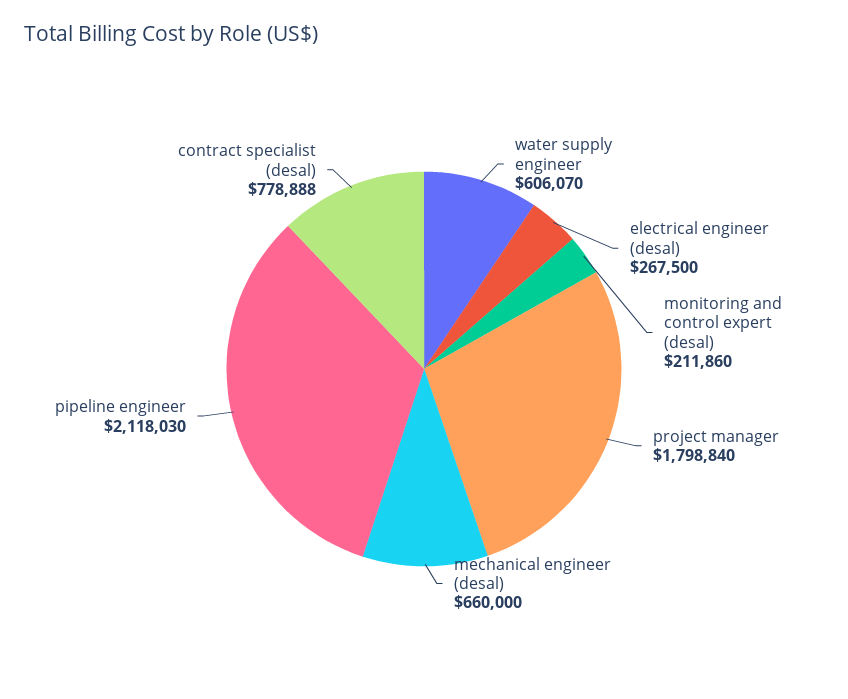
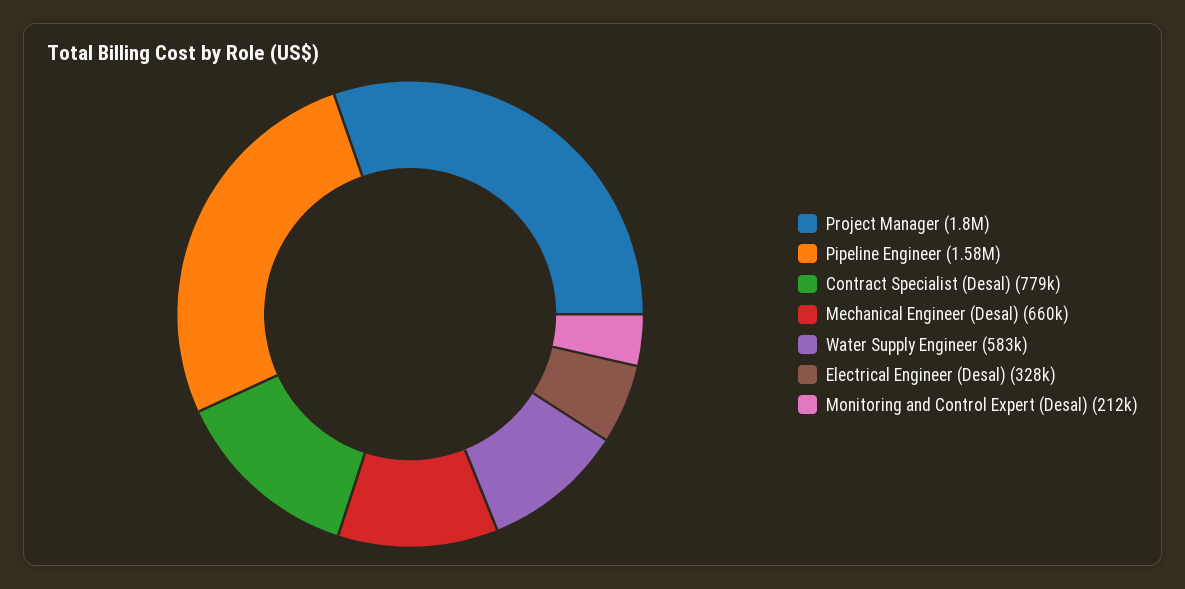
water supply engineer: 606070 -> 583000
electrical engineer (desal): 267500 -> 328000
pipeline engineer: 2118030 -> 1580000

